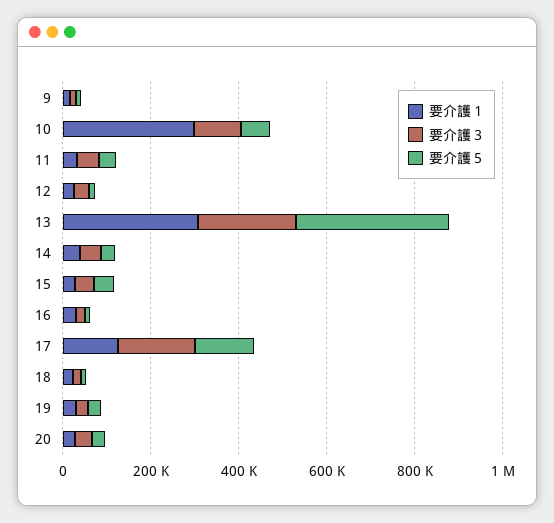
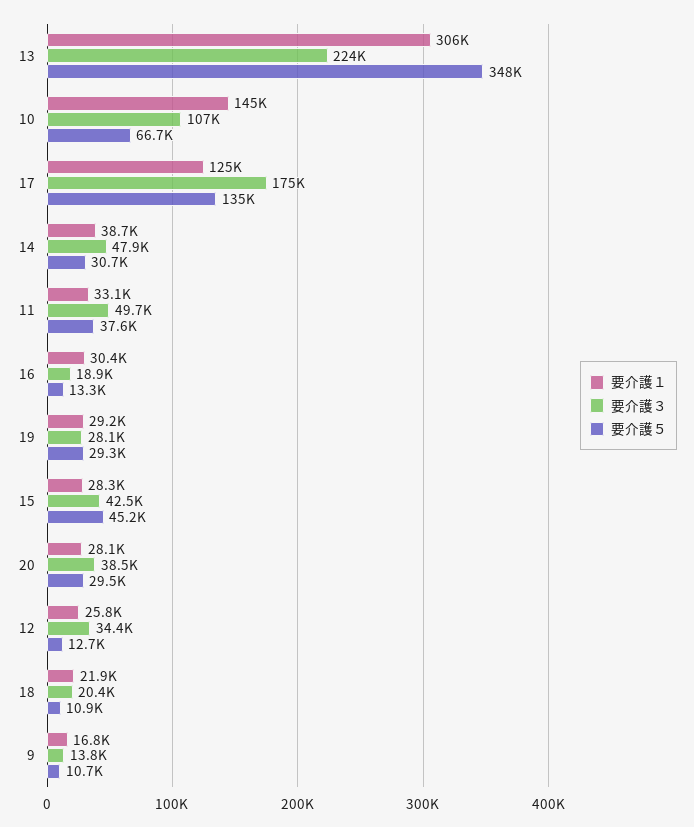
要介護１, 10: 300000 -> 145000

